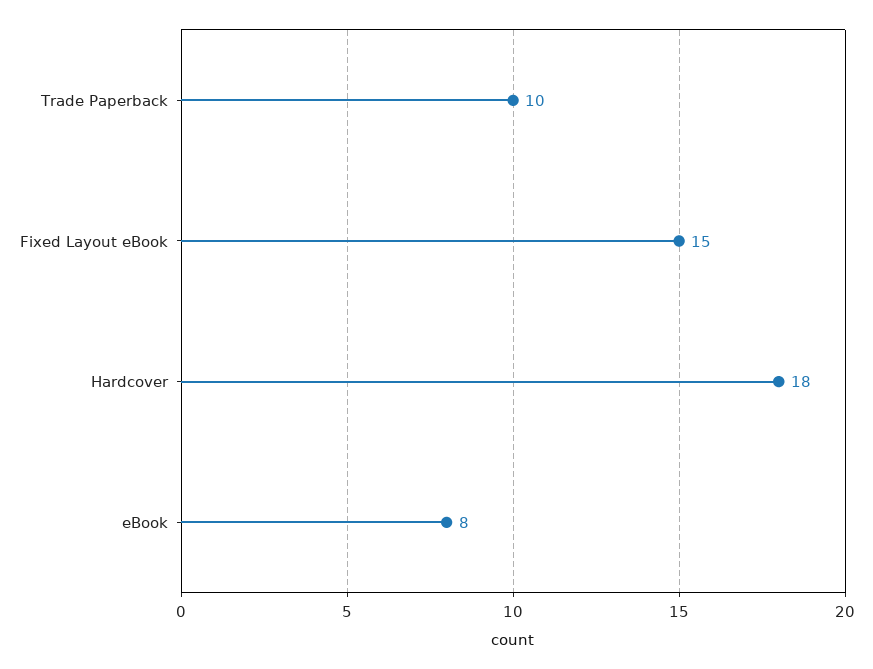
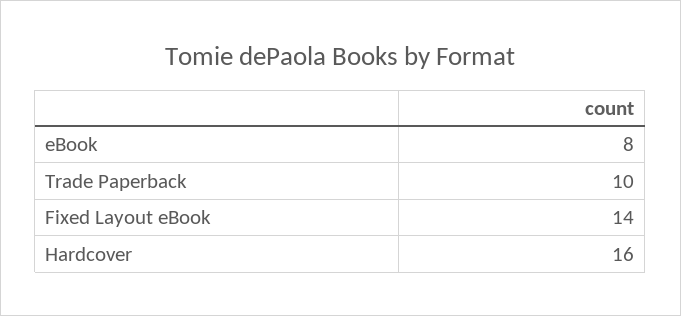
Fixed Layout eBook: 15 -> 14
Hardcover: 18 -> 16

